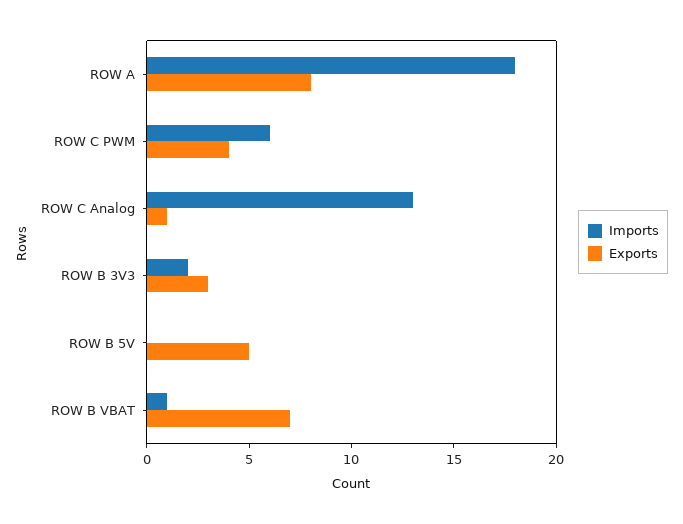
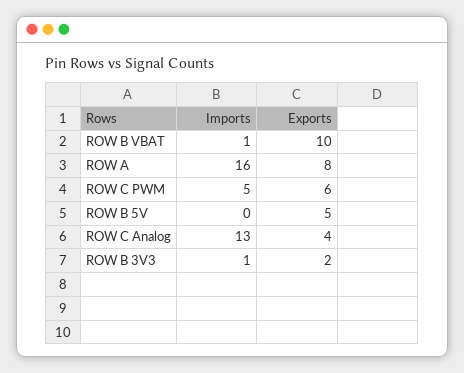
Imports, ROW A: 18 -> 16
Imports, ROW C PWM: 6 -> 5
Exports, ROW C PWM: 4 -> 6
Exports, ROW C Analog: 1 -> 4
Imports, ROW B 3V3: 2 -> 1
Exports, ROW B 3V3: 3 -> 2
Exports, ROW B VBAT: 7 -> 10

